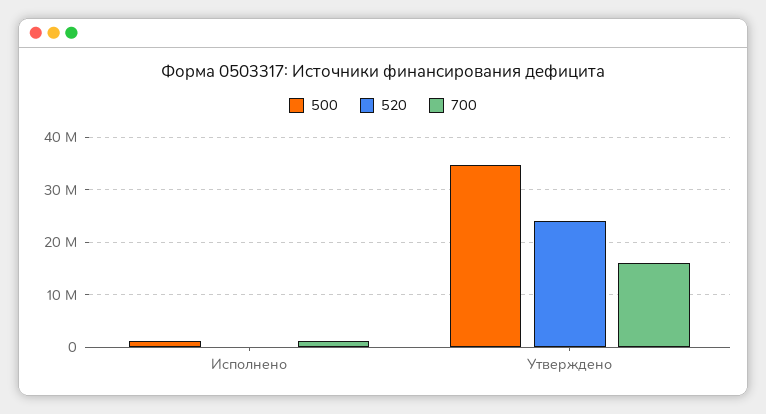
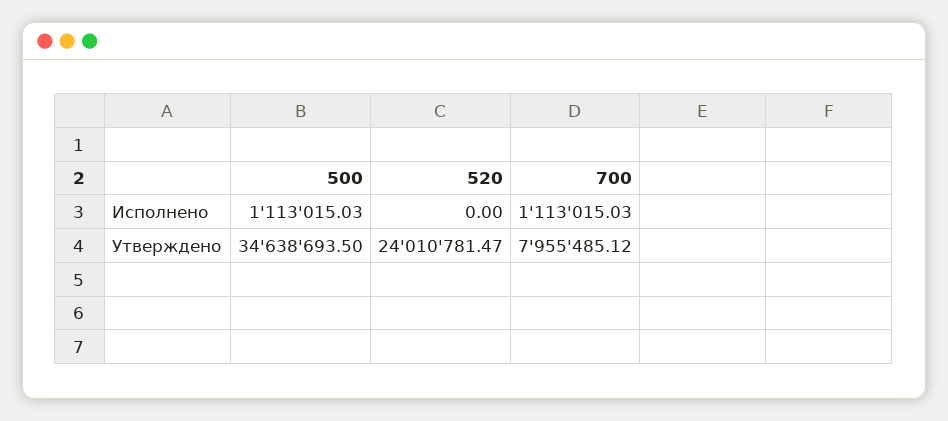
700, Утверждено: 16000000 -> 7955485.12

